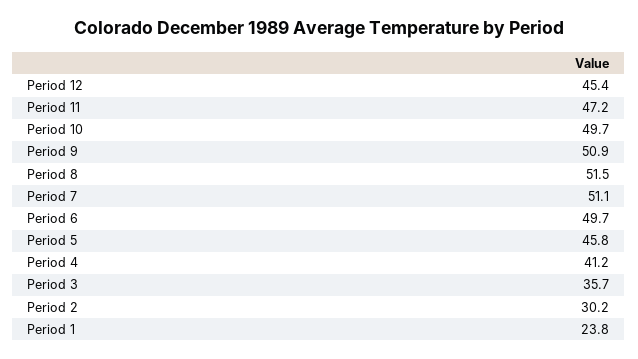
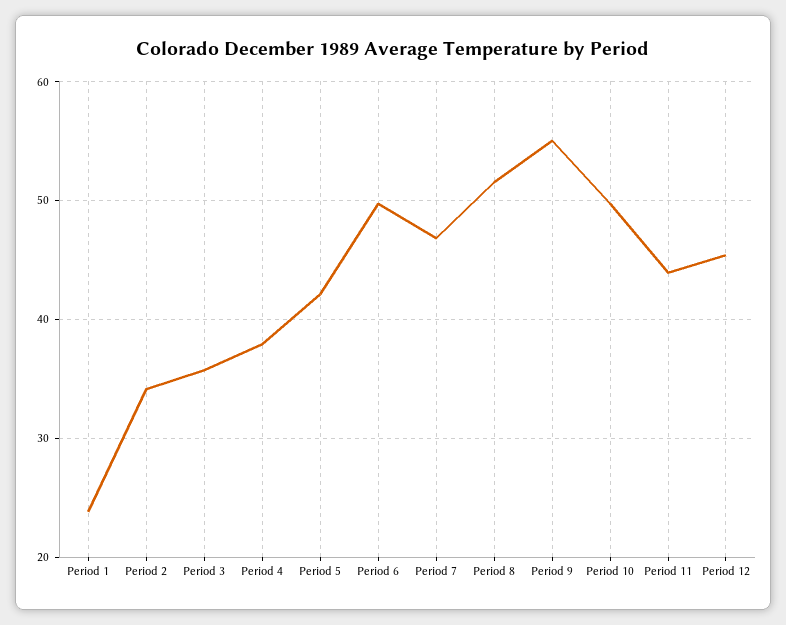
Period 11: 47.2 -> 44
Period 9: 50.9 -> 55
Period 7: 51.1 -> 47
Period 5: 45.8 -> 42
Period 4: 41.2 -> 38
Period 2: 30.2 -> 34

